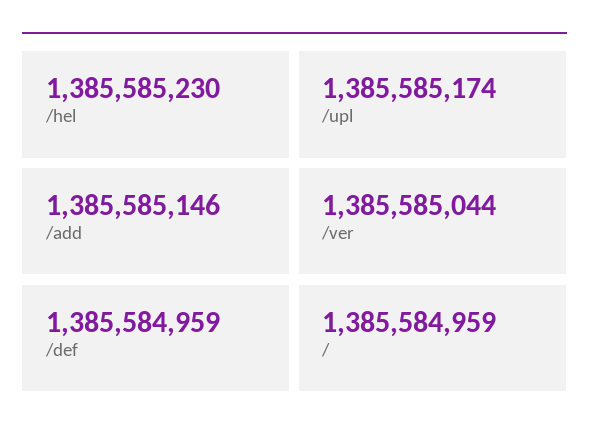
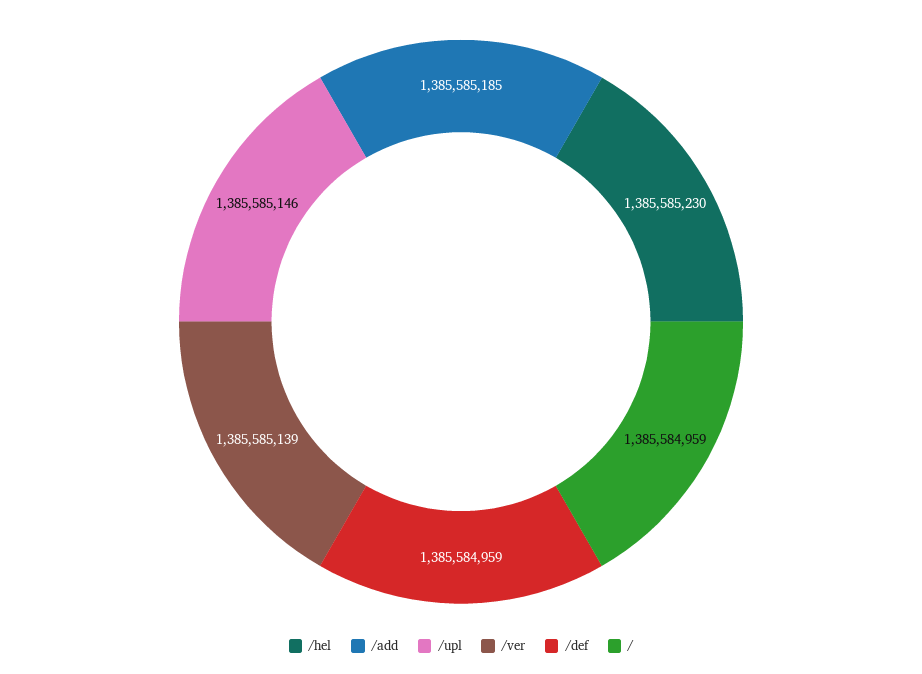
/upl: 1385585174 -> 1385585146
/add: 1385585146 -> 1385585185
/ver: 1385585044 -> 1385585139

